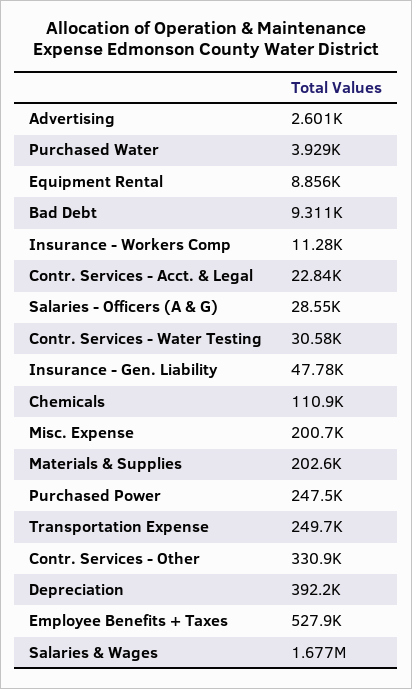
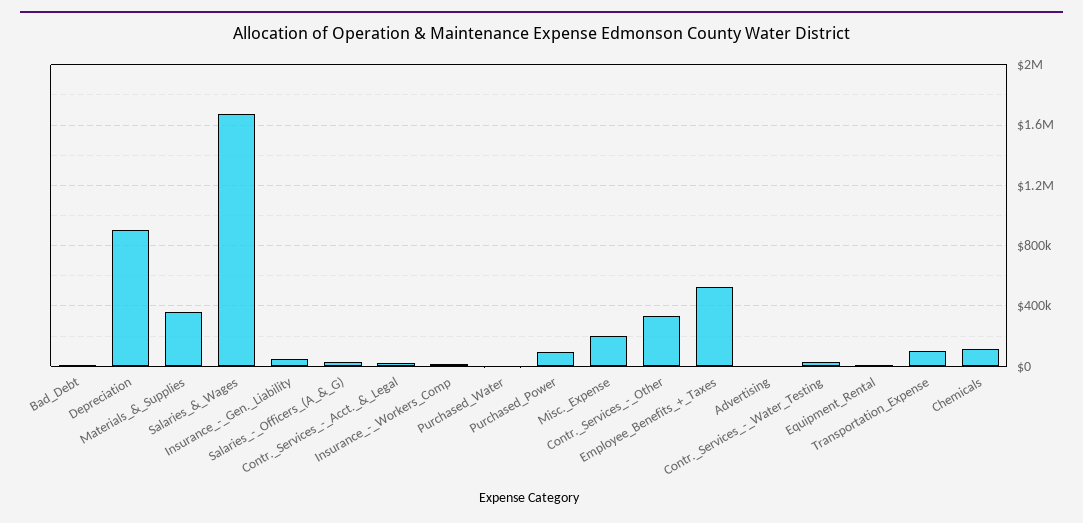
Materials & Supplies: 202600 -> 350000
Purchased Power: 247500 -> 100000
Transportation Expense: 249700 -> 100000
Depreciation: 392200 -> 900000

